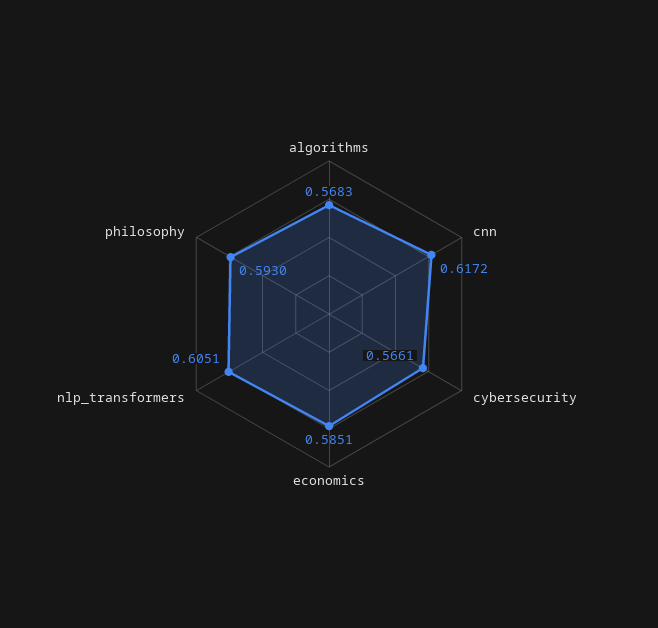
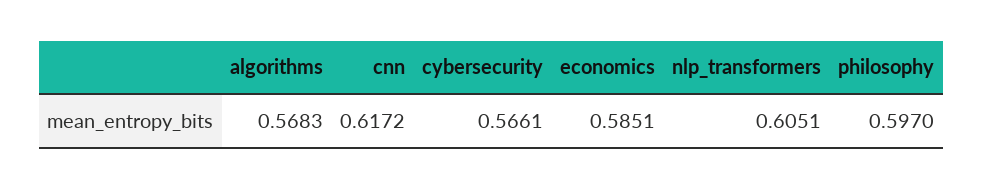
philosophy: 0.593 -> 0.597

